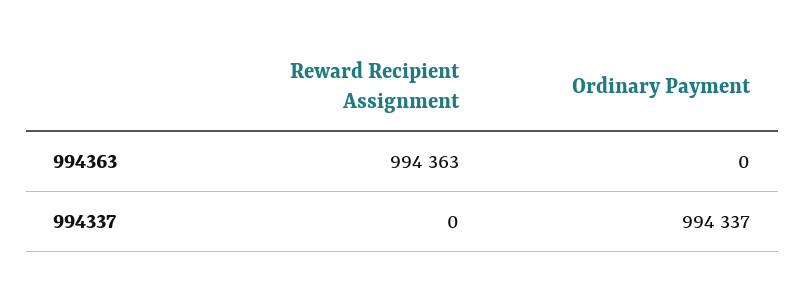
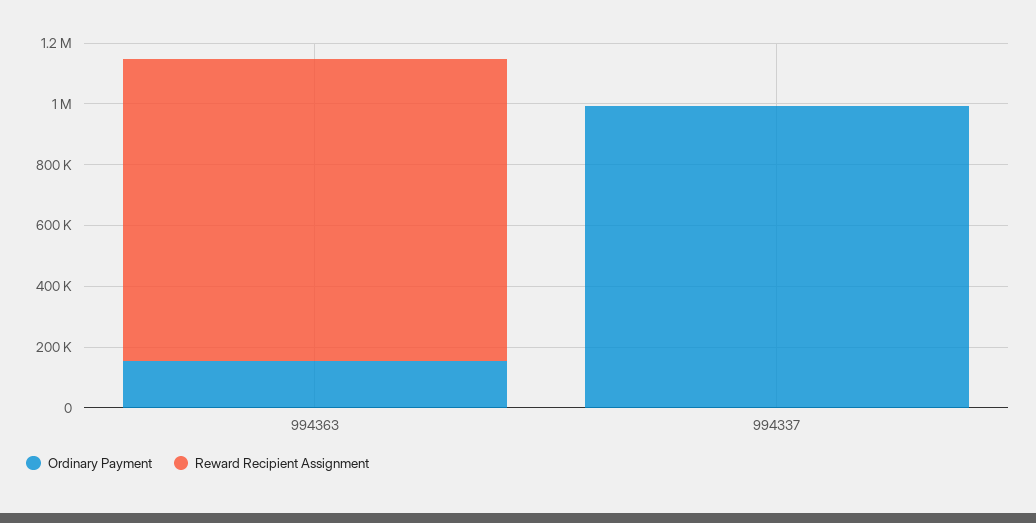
Ordinary Payment, 994363: 0 -> 150000

